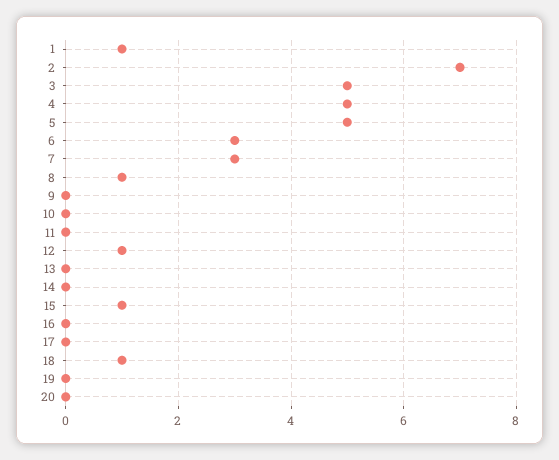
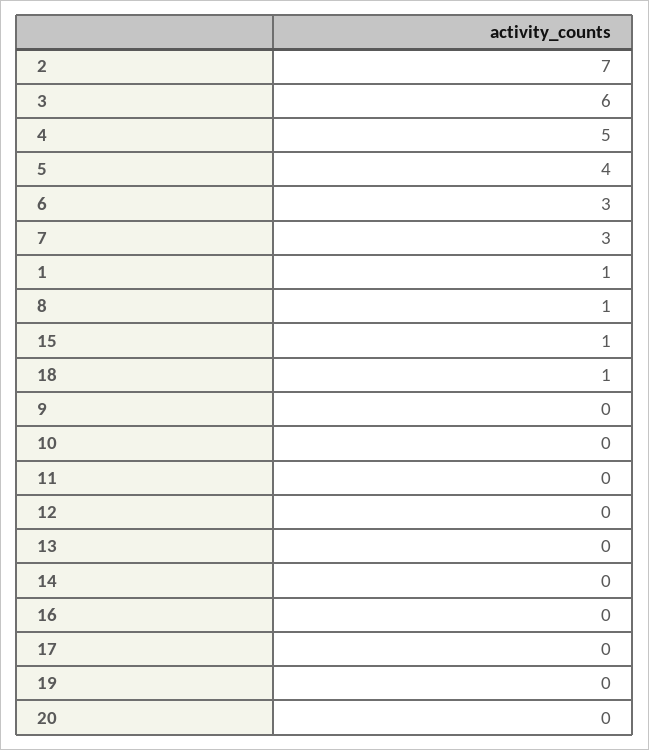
3: 5 -> 6
5: 5 -> 4
12: 1 -> 0

